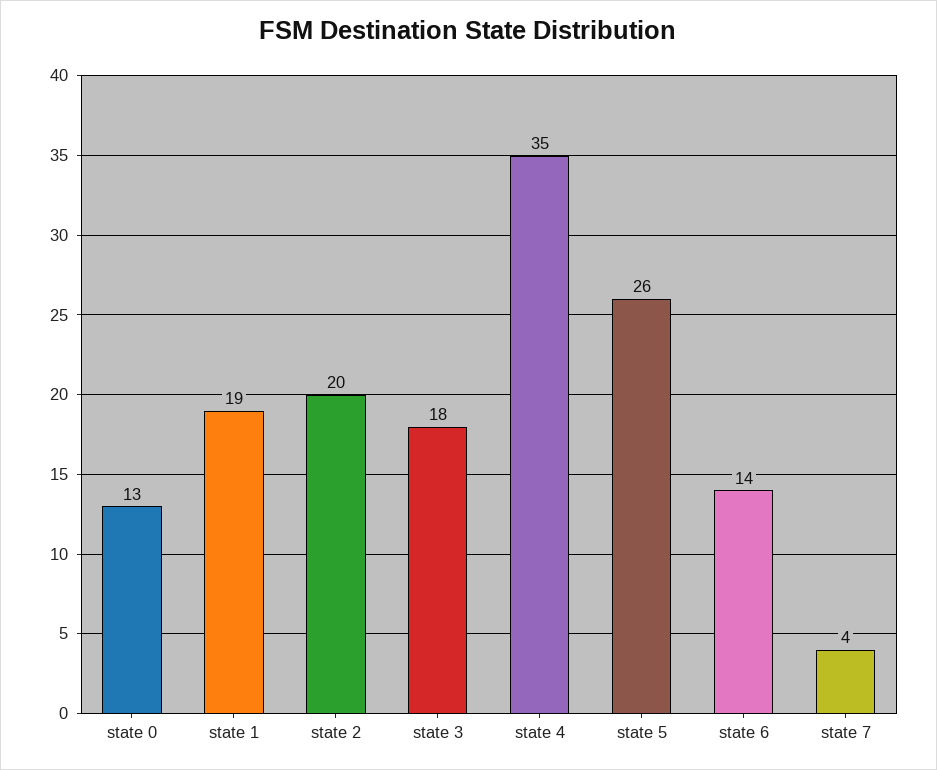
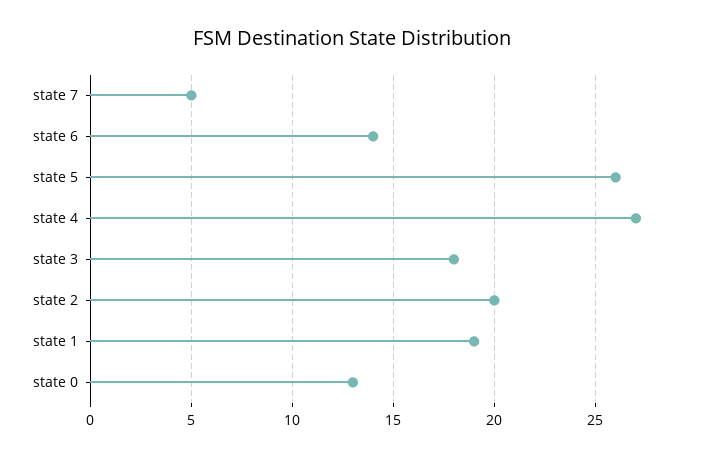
state 4: 35 -> 27
state 7: 4 -> 5

